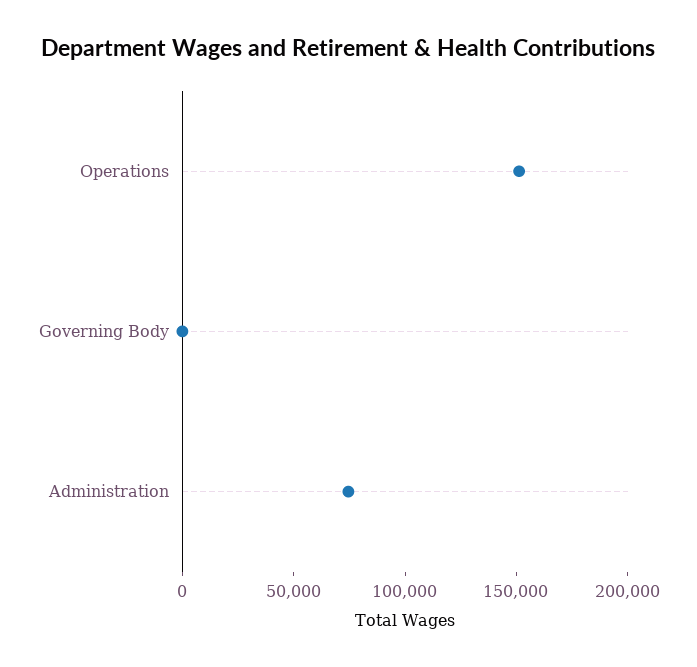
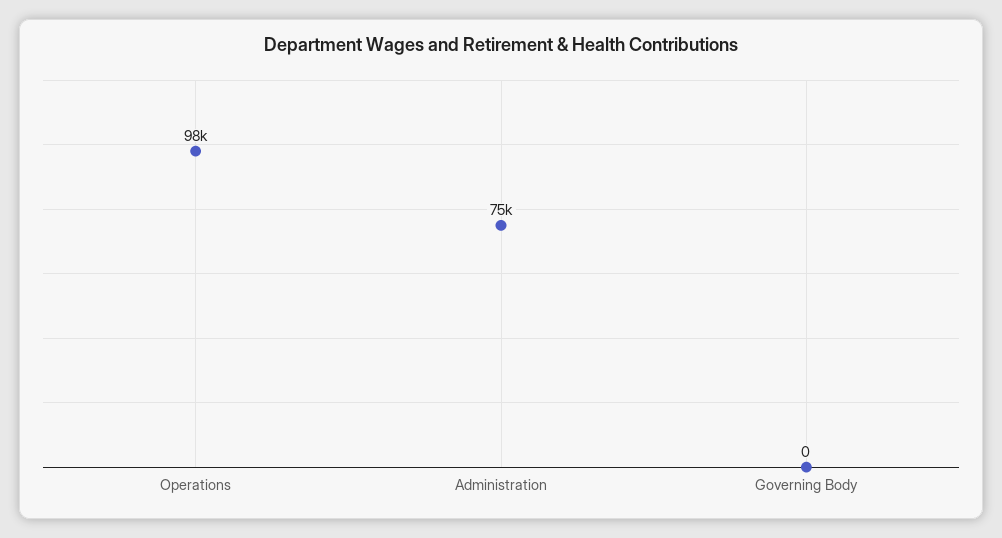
Operations: 150000 -> 98000

